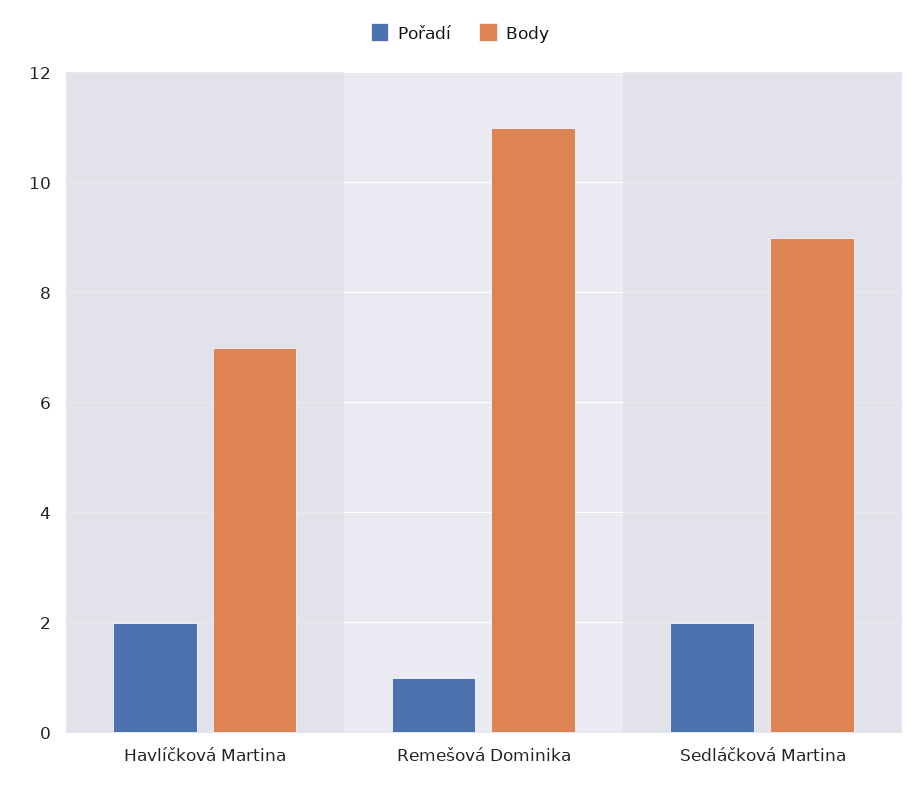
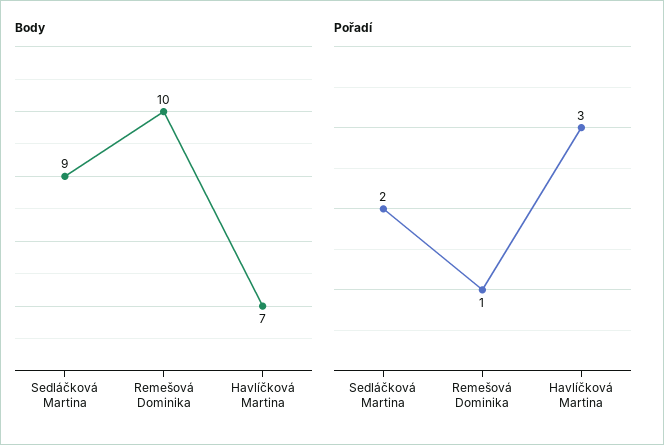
Pořadí, Havlíčková Martina: 2 -> 3
Body, Remešová Dominika: 11 -> 10

